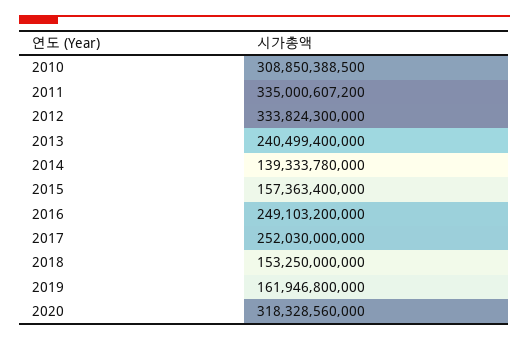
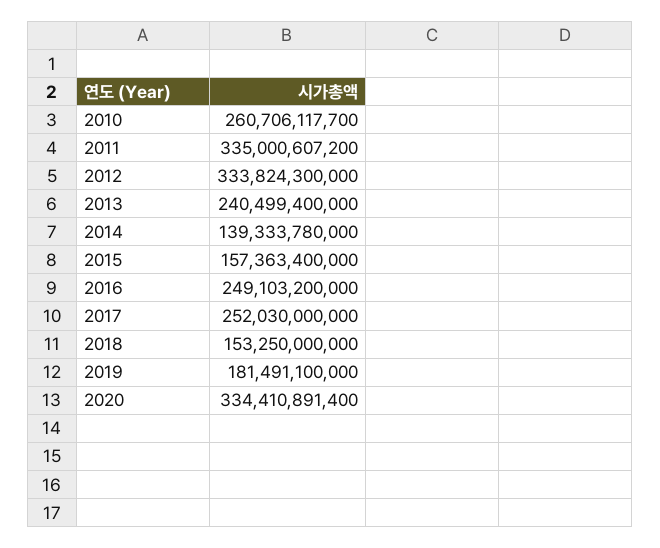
2010: 308850388500 -> 260706117700
2019: 161946800000 -> 181491100000
2020: 318328560000 -> 334410891400

